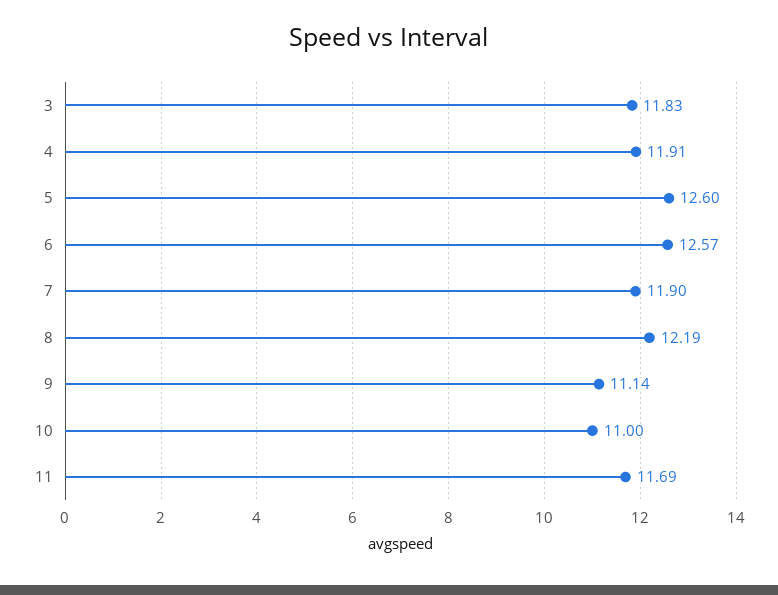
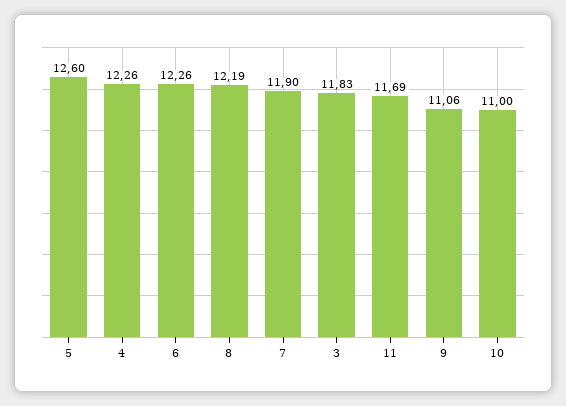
4: 11.91 -> 12.26
6: 12.57 -> 12.26
9: 11.14 -> 11.06

